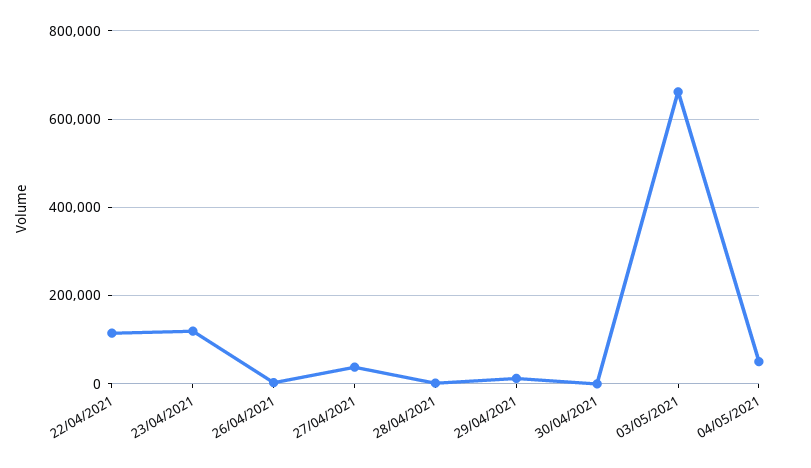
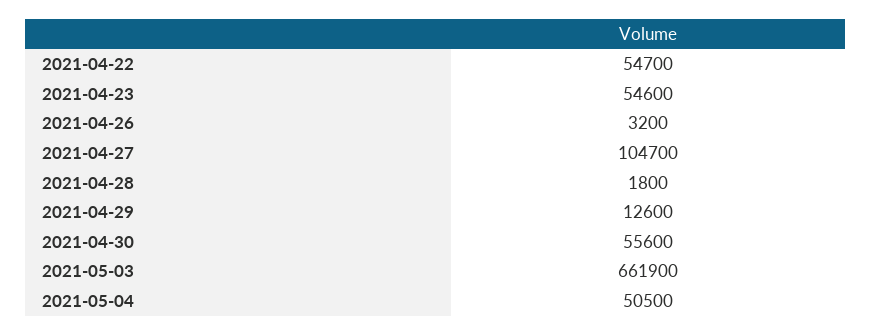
22/04/2021: 120000 -> 54700
23/04/2021: 120000 -> 54600
27/04/2021: 40000 -> 104700
30/04/2021: 0 -> 55600

